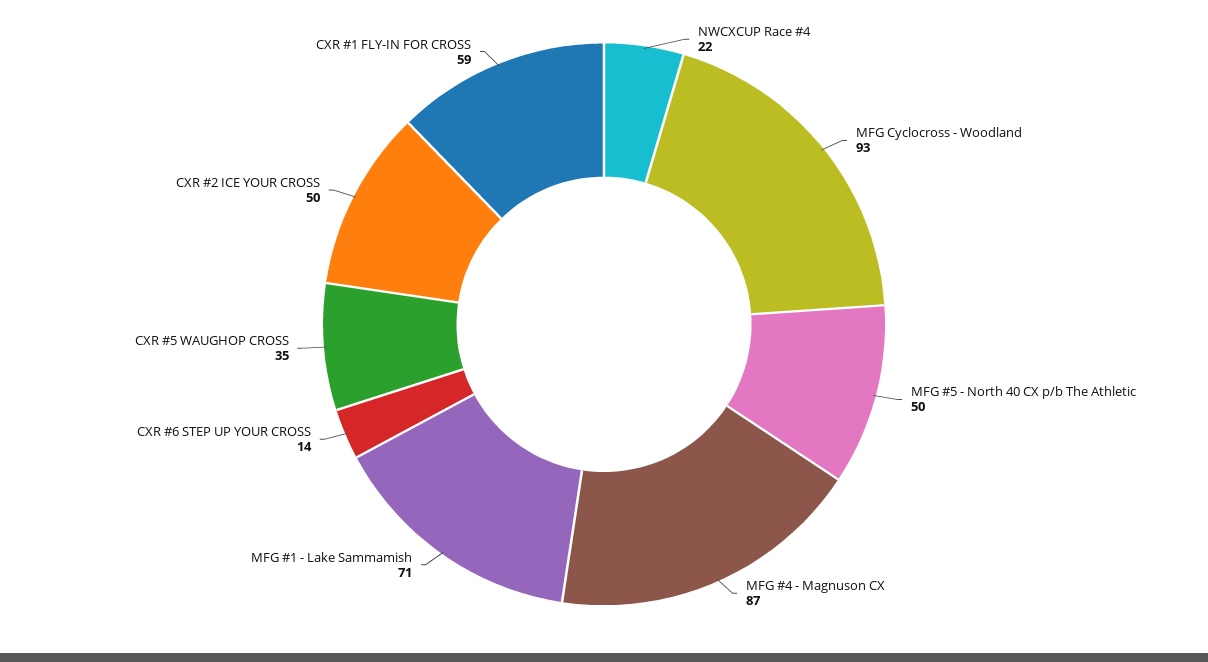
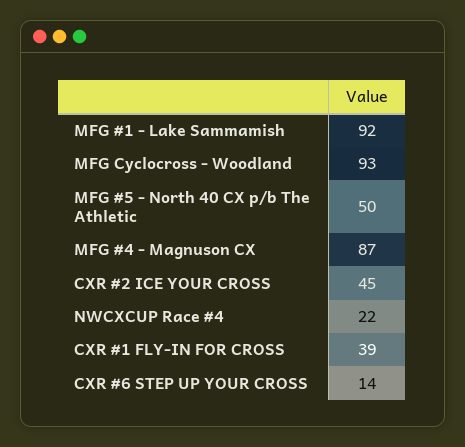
MFG #1 - Lake Sammamish: 71 -> 92
CXR #5 WAUGHOP CROSS: 35 -> none
CXR #2 ICE YOUR CROSS: 50 -> 45
CXR #1 FLY-IN FOR CROSS: 59 -> 39

